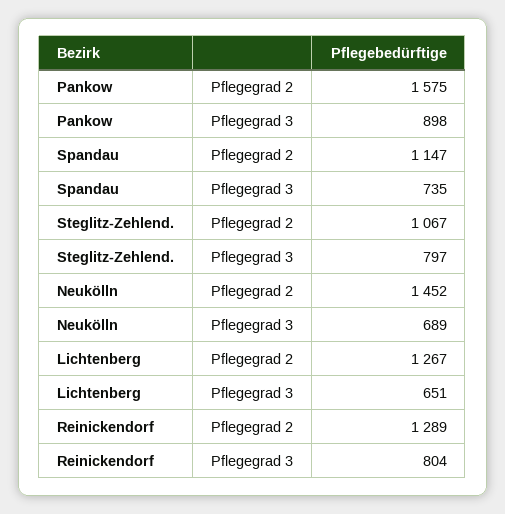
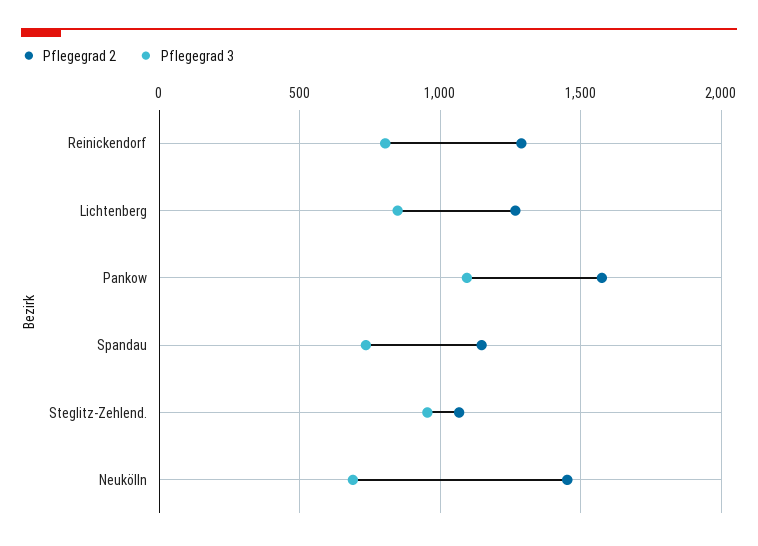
Pflegegrad 3, Pankow: 898 -> 1100
Pflegegrad 3, Steglitz-Zehlend.: 797 -> 950
Pflegegrad 3, Lichtenberg: 651 -> 850

